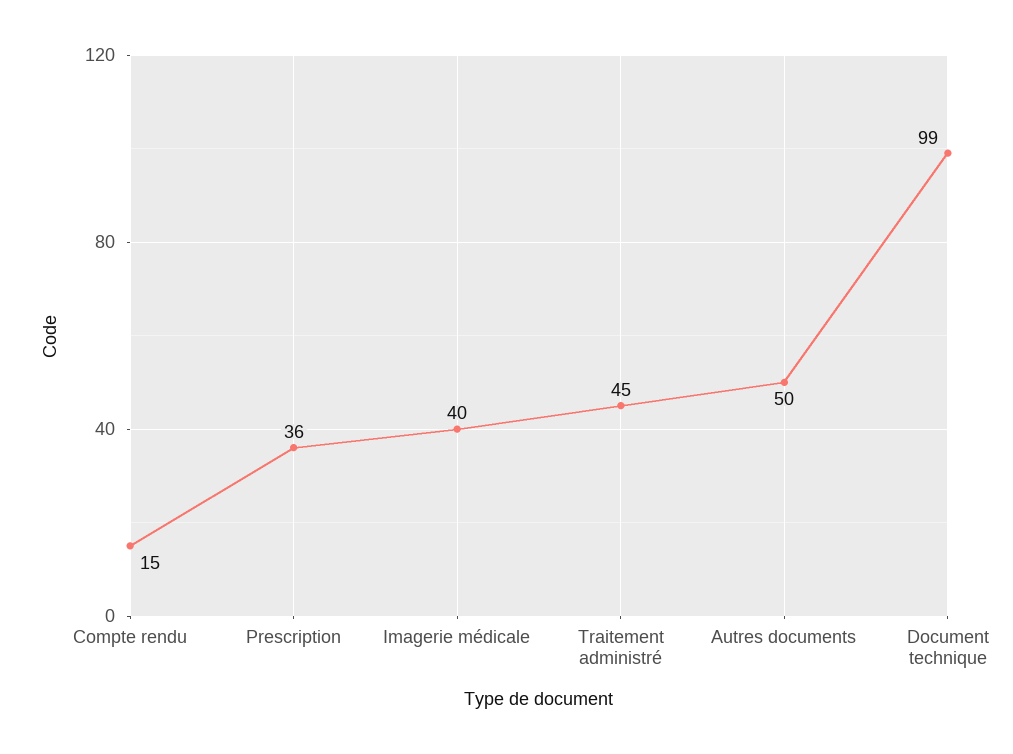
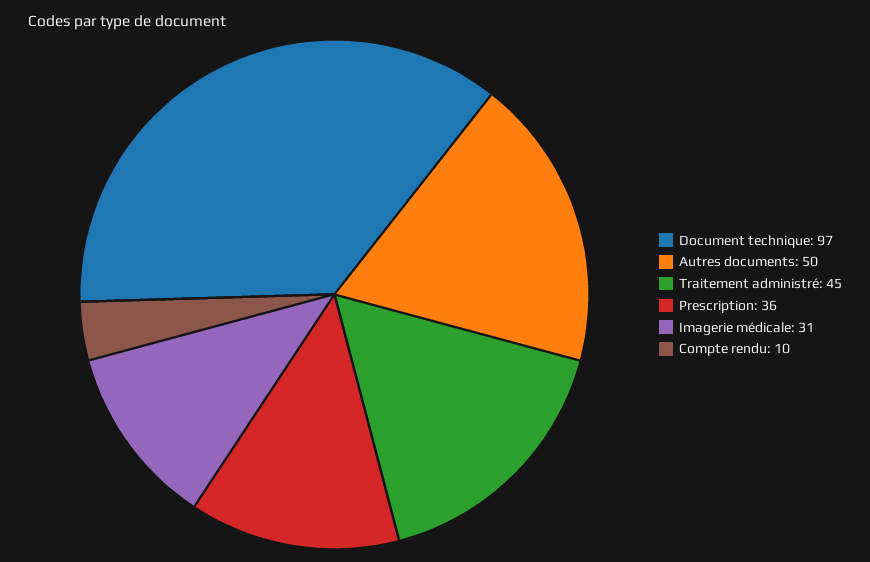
Compte rendu: 15 -> 10
Imagerie médicale: 40 -> 31
Document technique: 99 -> 97

